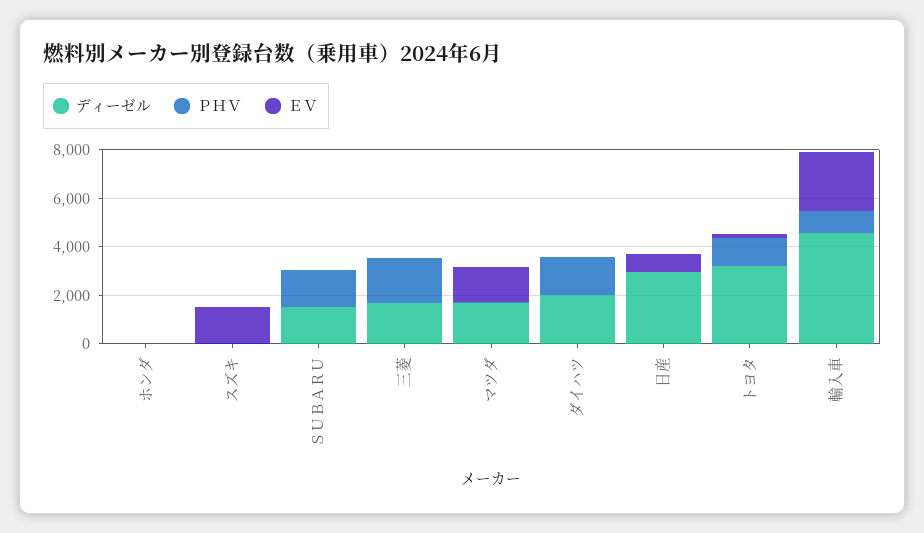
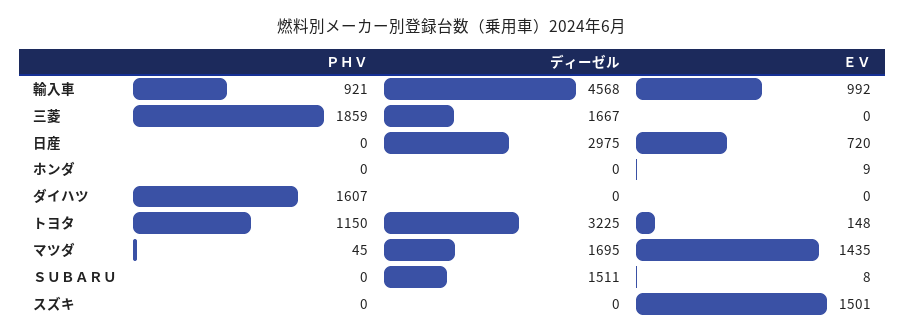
ＰＨＶ, ＳＵＢＡＲＵ: 1500 -> 0
ディーゼル, ダイハツ: 2000 -> 0
ＥＶ, 輸入車: 2500 -> 992

